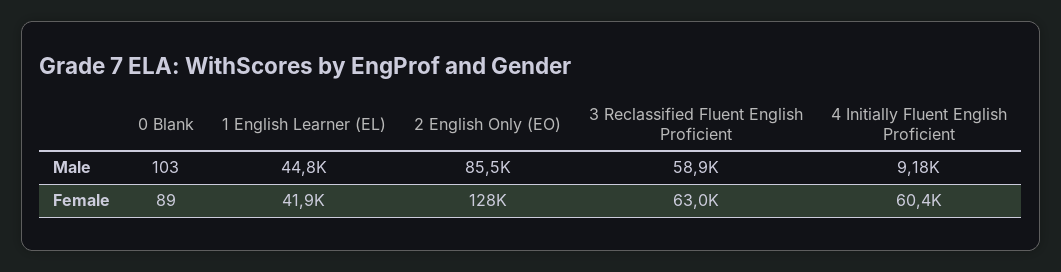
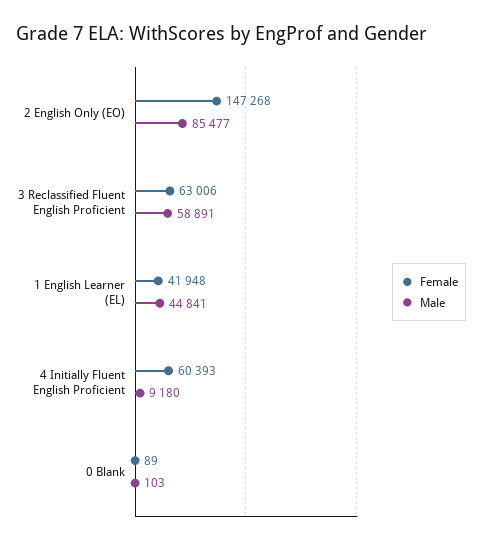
Female, 2 English Only (EO): 128000 -> 147268

